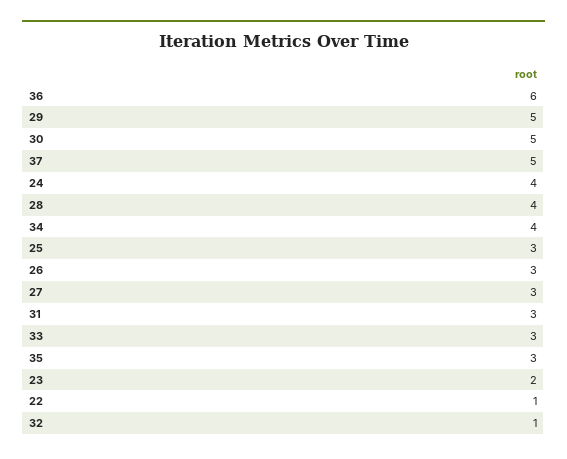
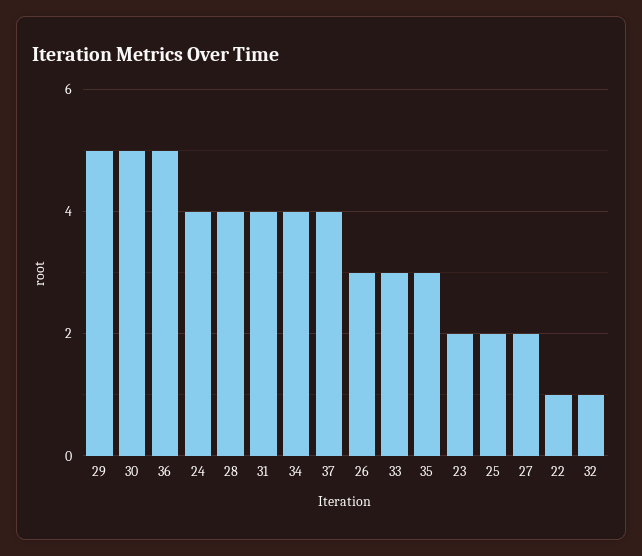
36: 6 -> 5
37: 5 -> 4
25: 3 -> 2
27: 3 -> 2
31: 3 -> 4

